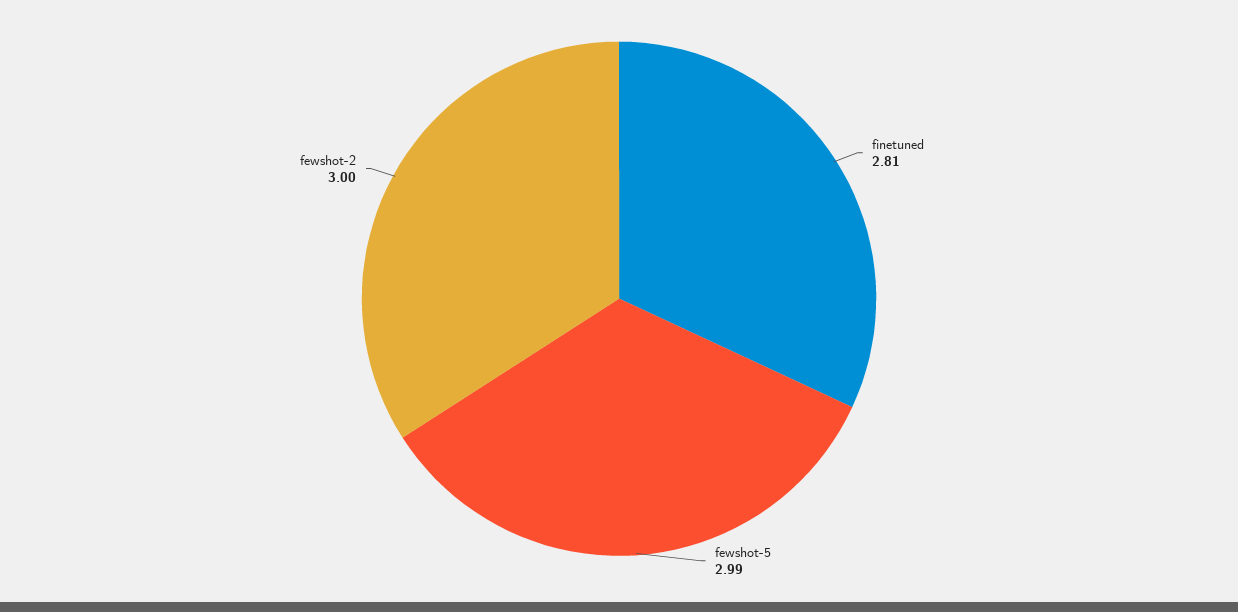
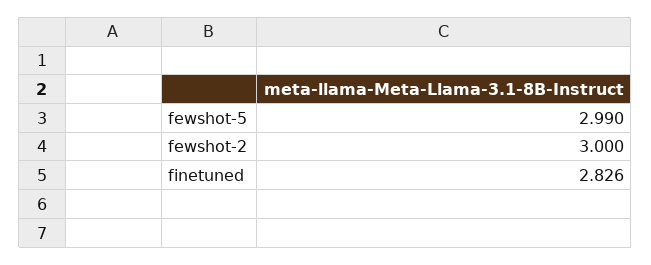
finetuned: 2.81 -> 2.826

